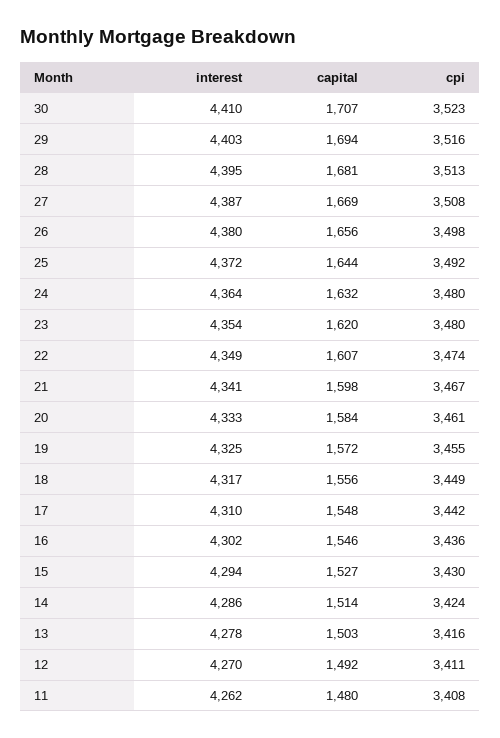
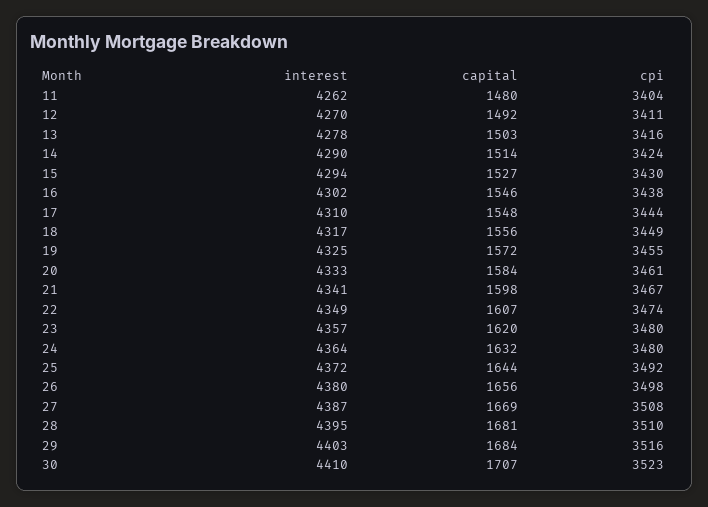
capital, 29: 1694 -> 1684
cpi, 28: 3513 -> 3510
interest, 23: 4354 -> 4357
cpi, 17: 3442 -> 3444
cpi, 16: 3436 -> 3438
interest, 14: 4286 -> 4290
cpi, 11: 3408 -> 3404

